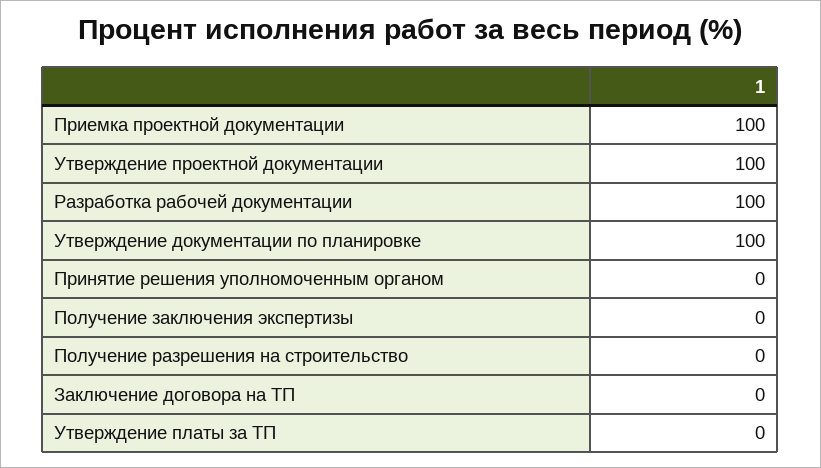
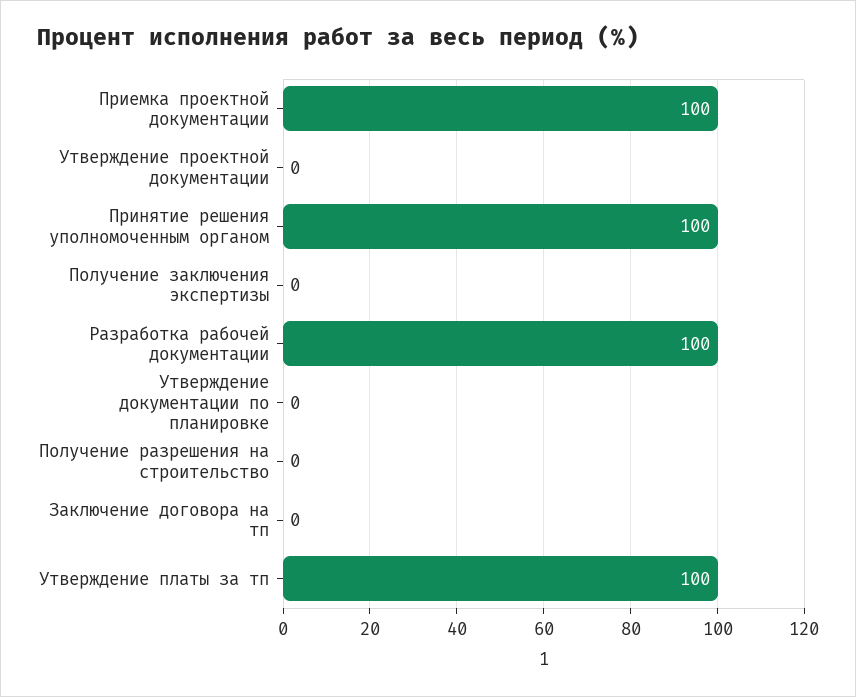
Утверждение проектной документации: 100 -> 0
Утверждение документации по планировке: 100 -> 0
Принятие решения уполномоченным органом: 0 -> 100
Утверждение платы за ТП: 0 -> 100

